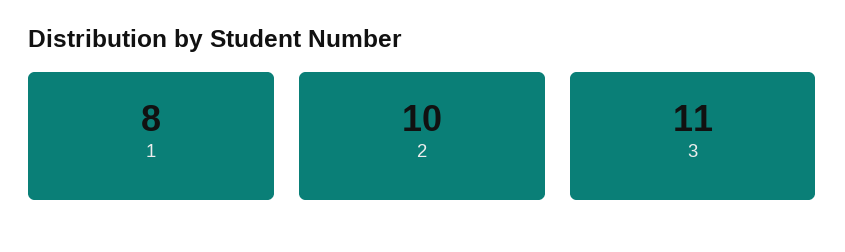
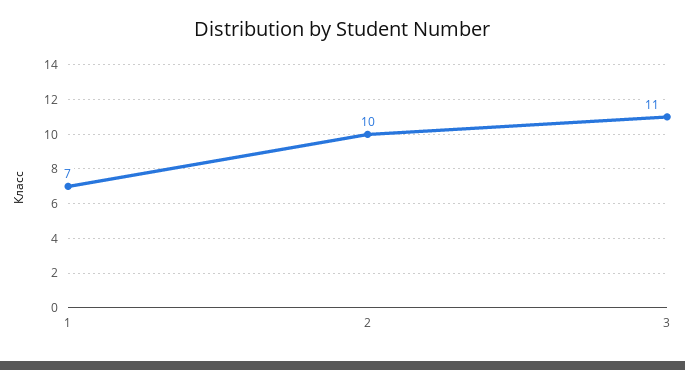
1: 8 -> 7

